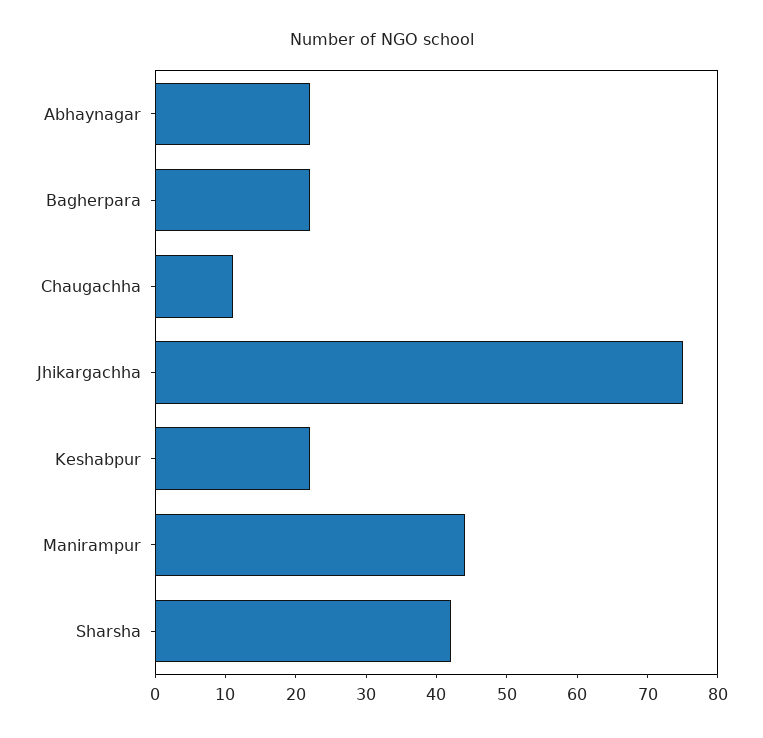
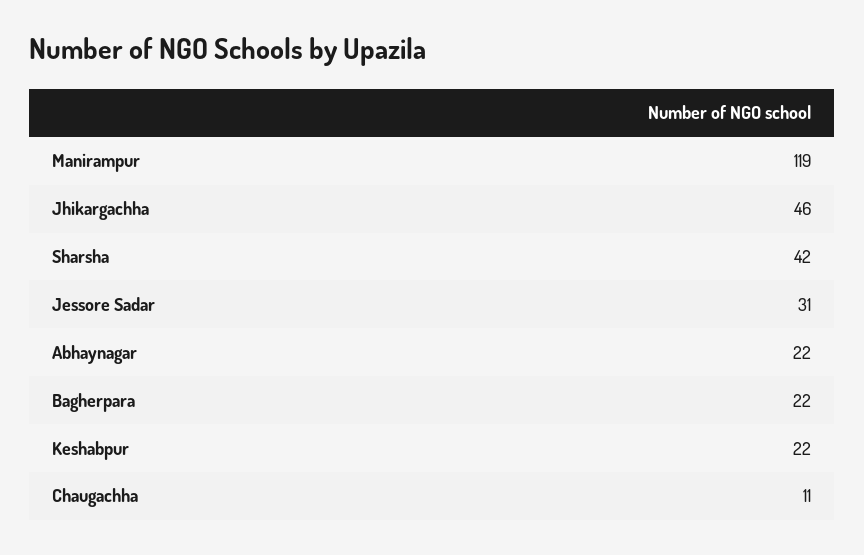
Jhikargachha: 75 -> 46
Manirampur: 45 -> 119
Jessore Sadar: none -> 31

